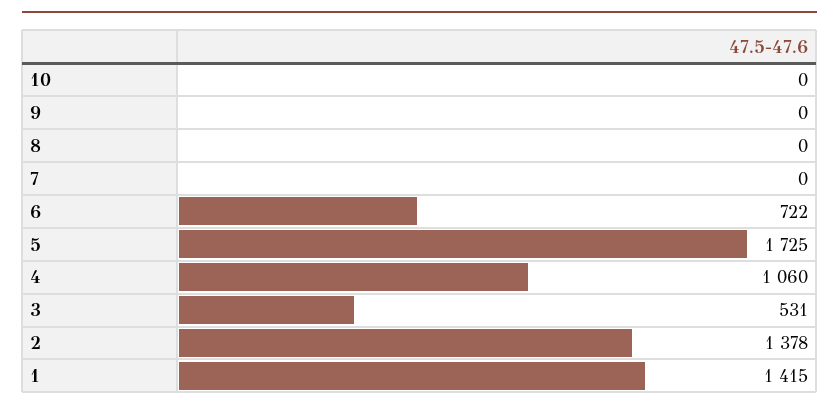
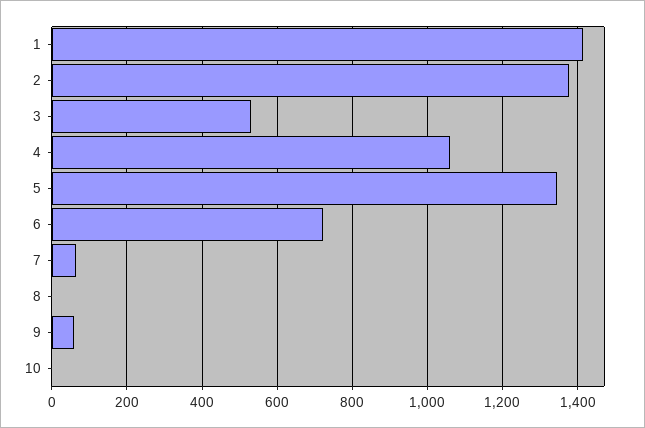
9: 0 -> 60
7: 0 -> 60
5: 1725 -> 1340

